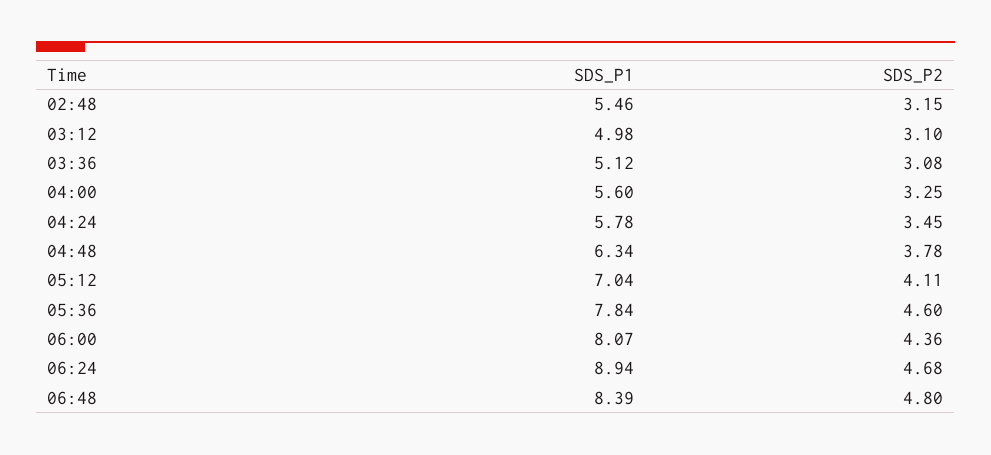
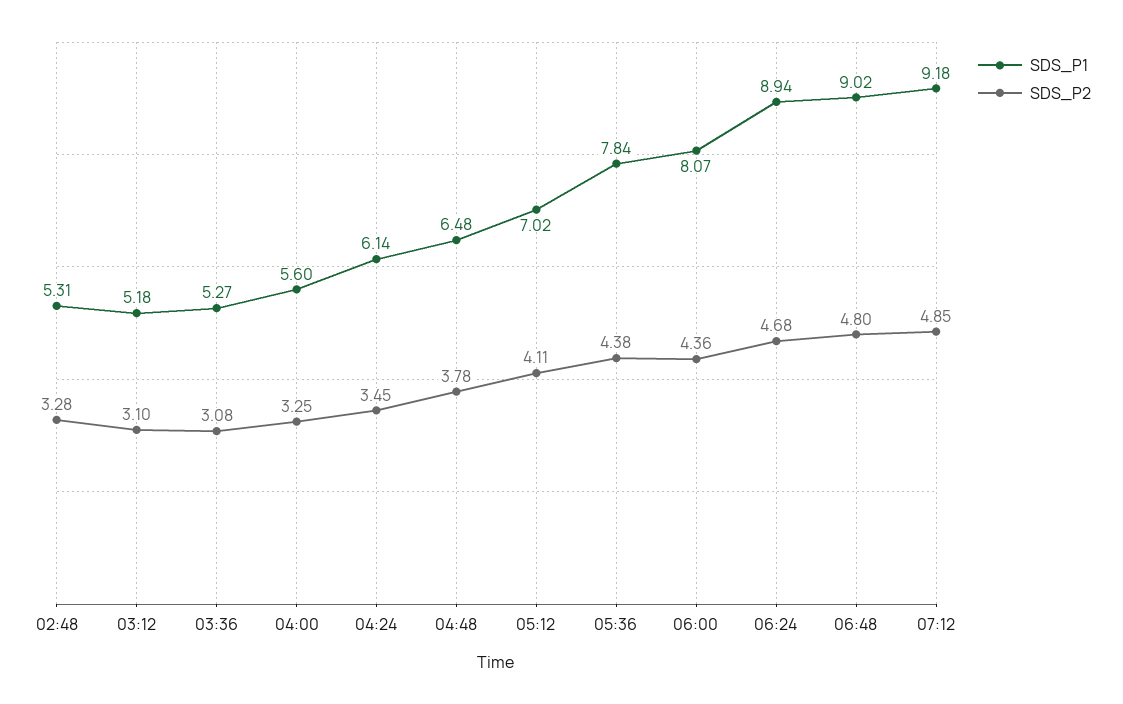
SDS_P1, 02:48: 5.46 -> 5.31
SDS_P2, 02:48: 3.15 -> 3.28
SDS_P1, 03:12: 4.98 -> 5.18
SDS_P1, 03:36: 5.12 -> 5.27
SDS_P1, 04:24: 5.78 -> 6.14
SDS_P1, 04:48: 6.34 -> 6.48
SDS_P1, 05:12: 7.04 -> 7.02
SDS_P2, 05:36: 4.6 -> 4.38
SDS_P1, 06:48: 8.39 -> 9.02
SDS_P1, 07:12: none -> 9.18
SDS_P2, 07:12: none -> 4.85

